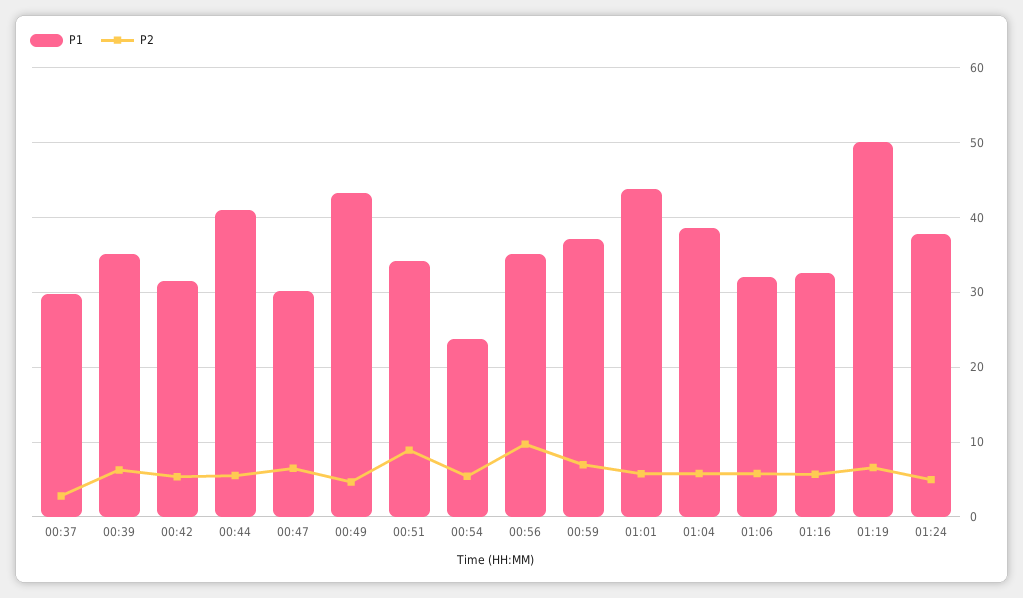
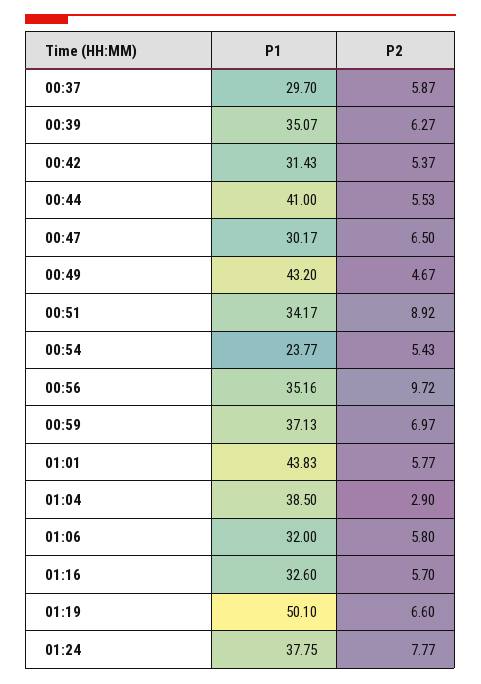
P2, 00:37: 3 -> 5.87
P2, 01:04: 6 -> 2.9
P2, 01:24: 5 -> 7.77

